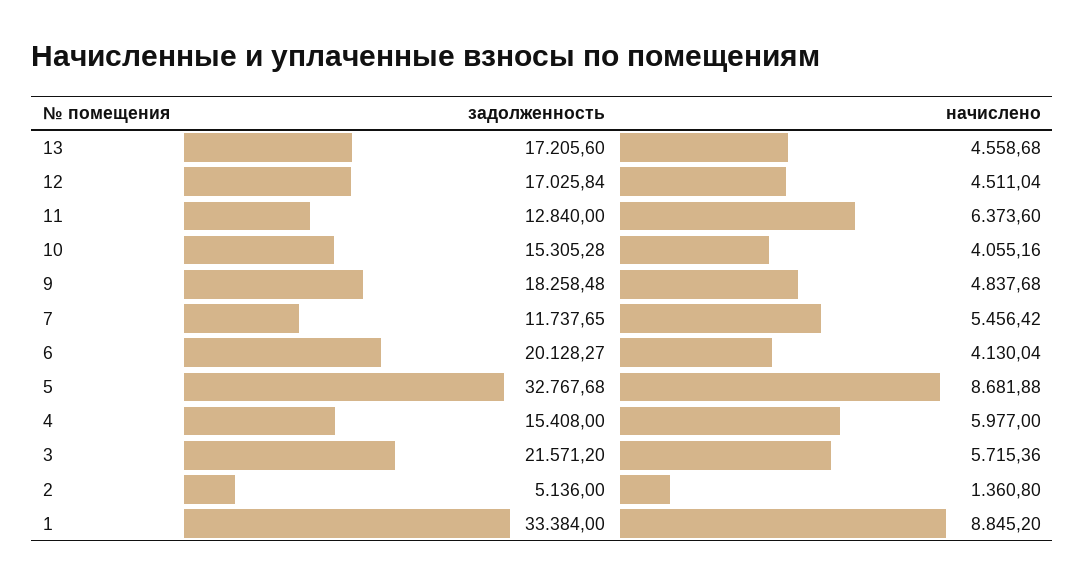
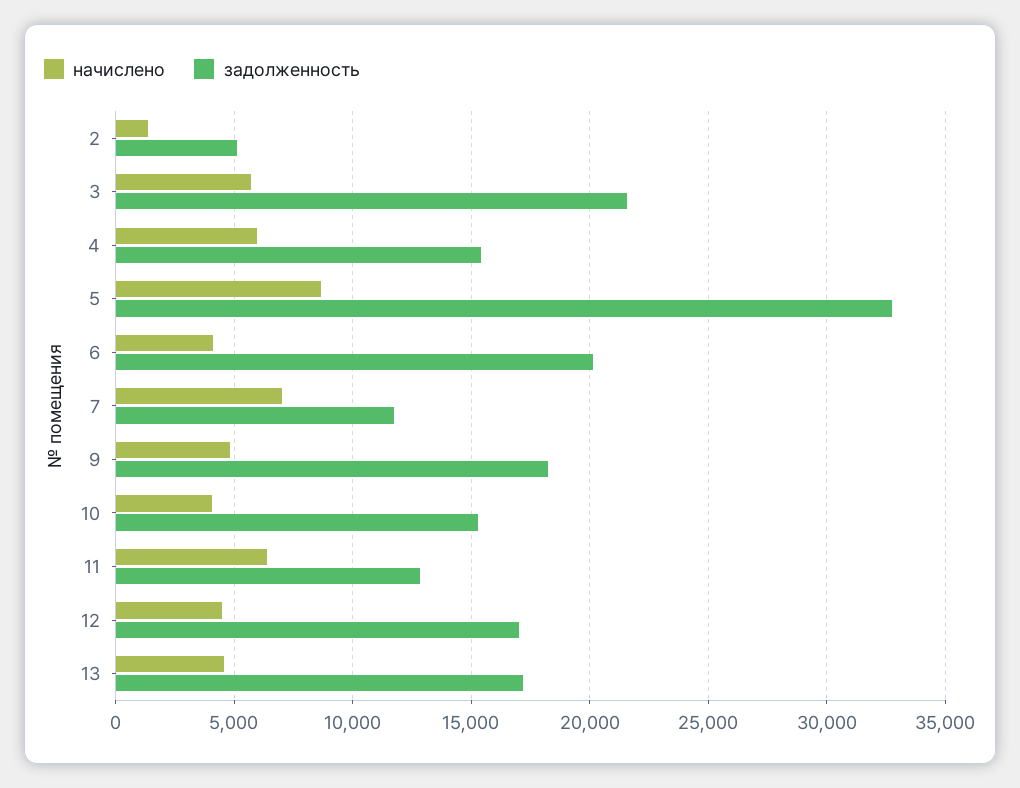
начислено, 7: 5456.42 -> 7000
задолженность, 1: 33384 -> none
начислено, 1: 8845.2 -> none

